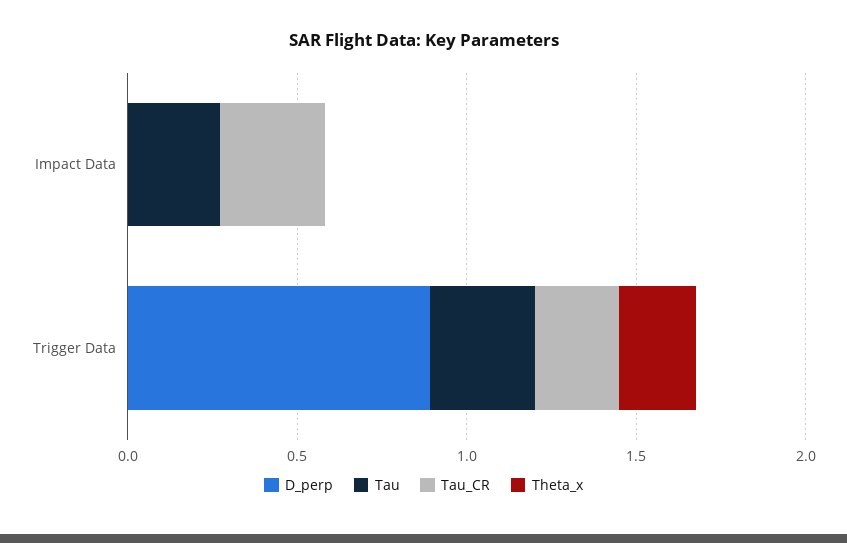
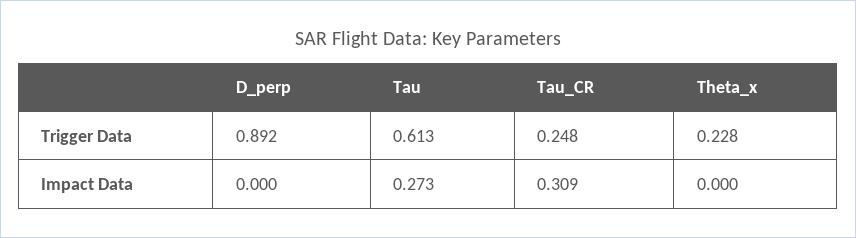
Tau, Trigger Data: 0.3 -> 0.613

